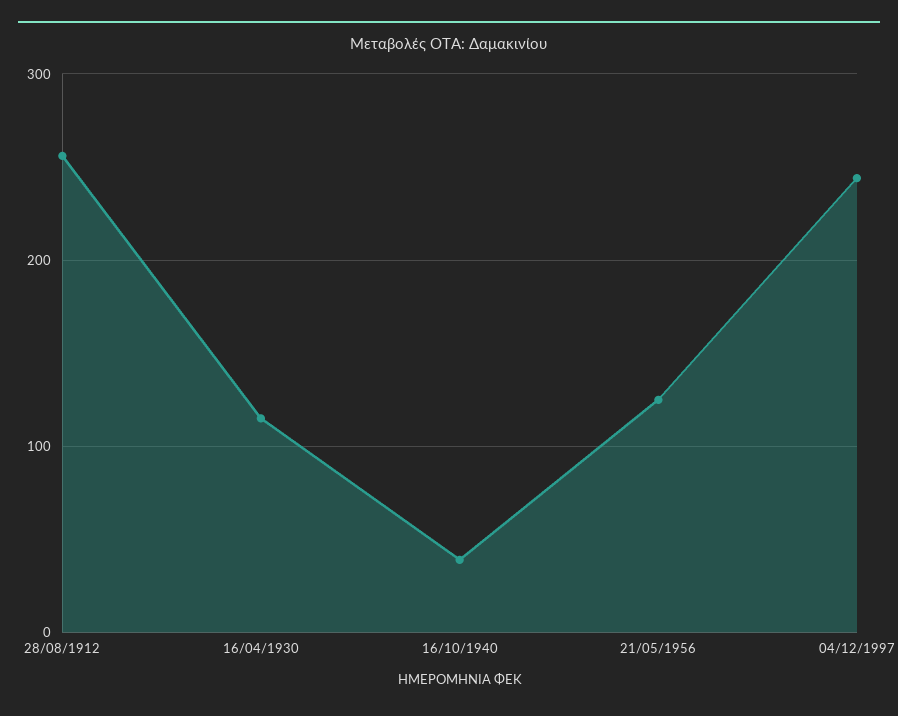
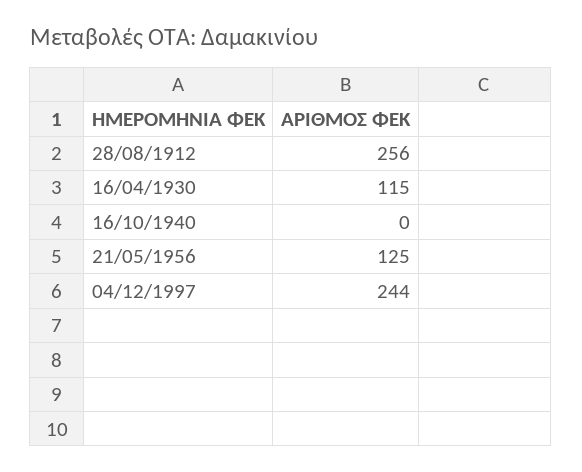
16/10/1940: 40 -> 0

